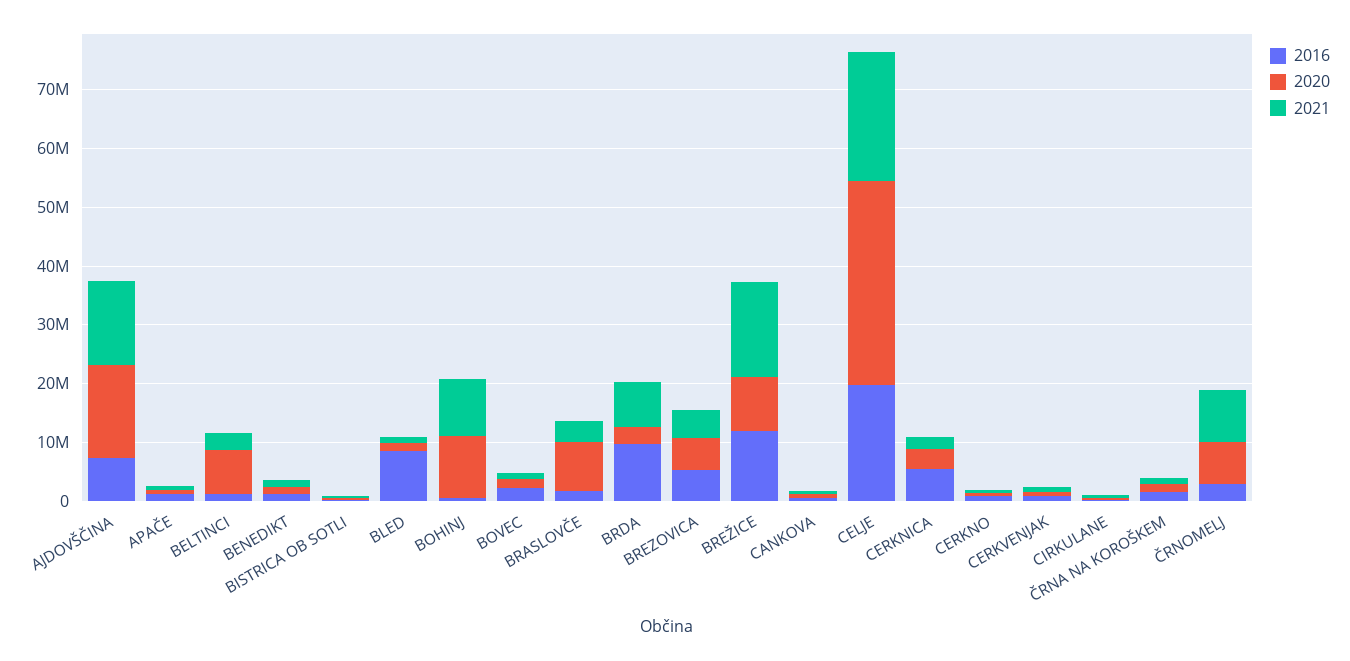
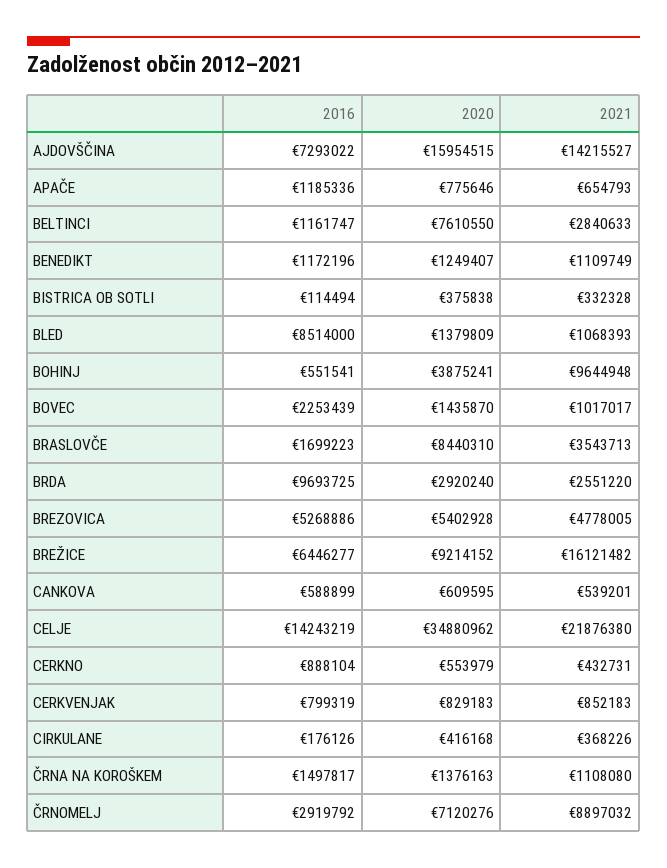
2020, BOHINJ: 10000000 -> 3875241
2021, BRDA: 8000000 -> 2551220
2016, BREŽICE: 12000000 -> 6446277
2016, CELJE: 20000000 -> 14243219
2016, CERKNICA: 6000000 -> none
2020, CERKNICA: 4000000 -> none
2021, CERKNICA: 2000000 -> none

